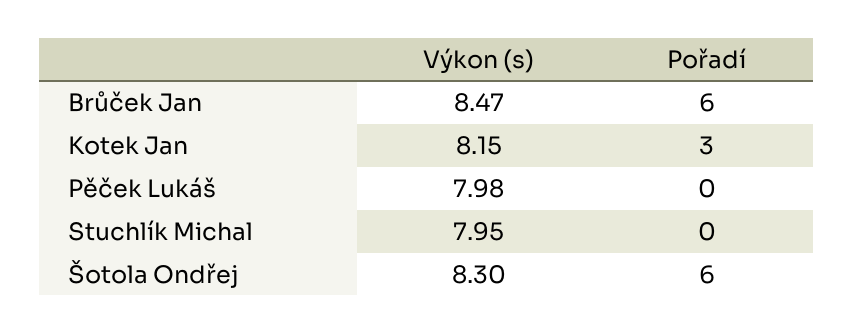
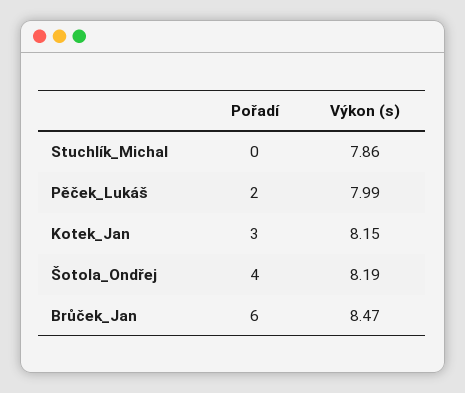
Výkon (s), Pěček Lukáš: 7.98 -> 7.99
Pořadí, Pěček Lukáš: 0 -> 2
Výkon (s), Stuchlík Michal: 7.95 -> 7.86
Výkon (s), Šotola Ondřej: 8.3 -> 8.19
Pořadí, Šotola Ondřej: 6 -> 4

